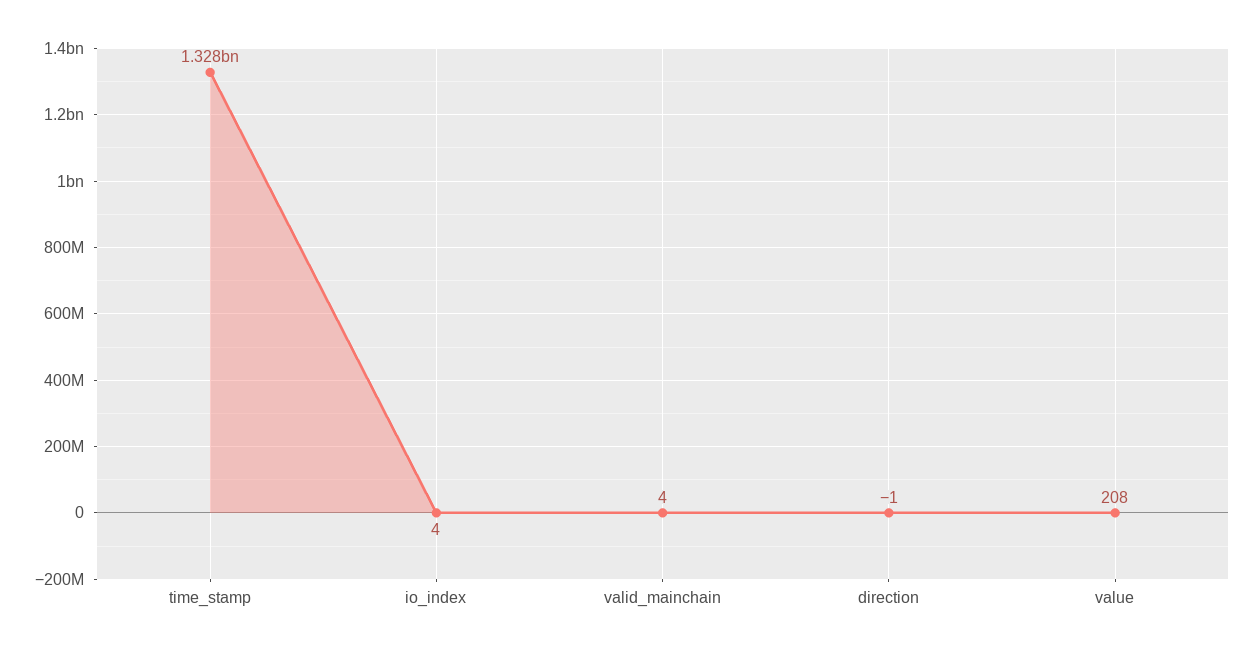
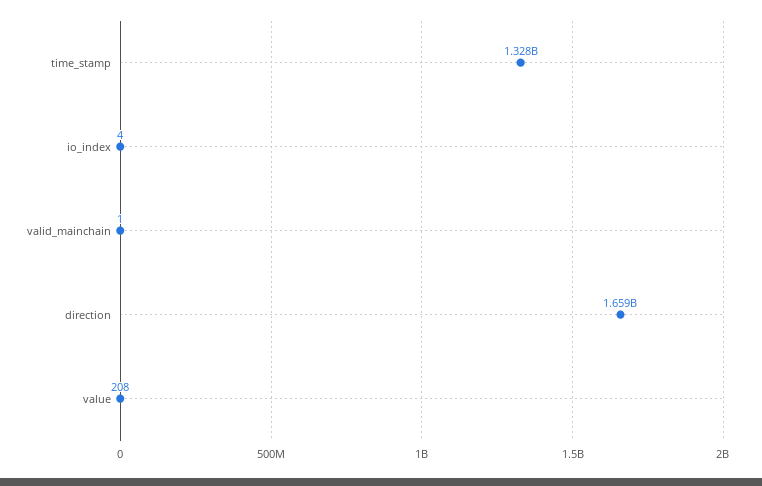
valid_mainchain: 4 -> 1
direction: -1 -> 1659000000

